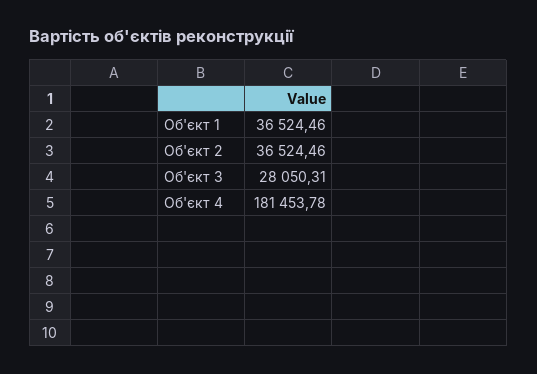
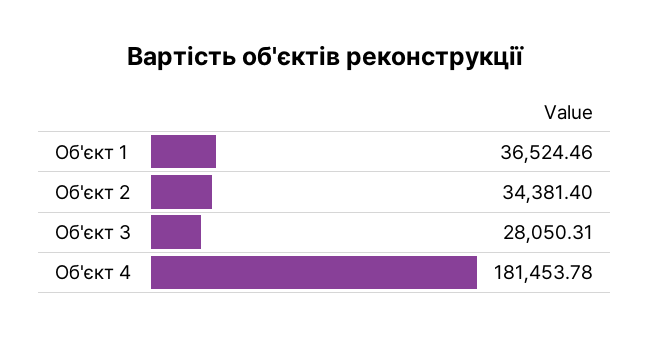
Об'єкт 2: 36524.46 -> 34381.4

